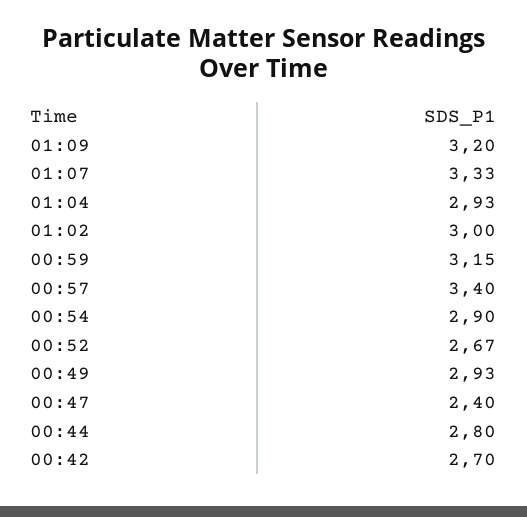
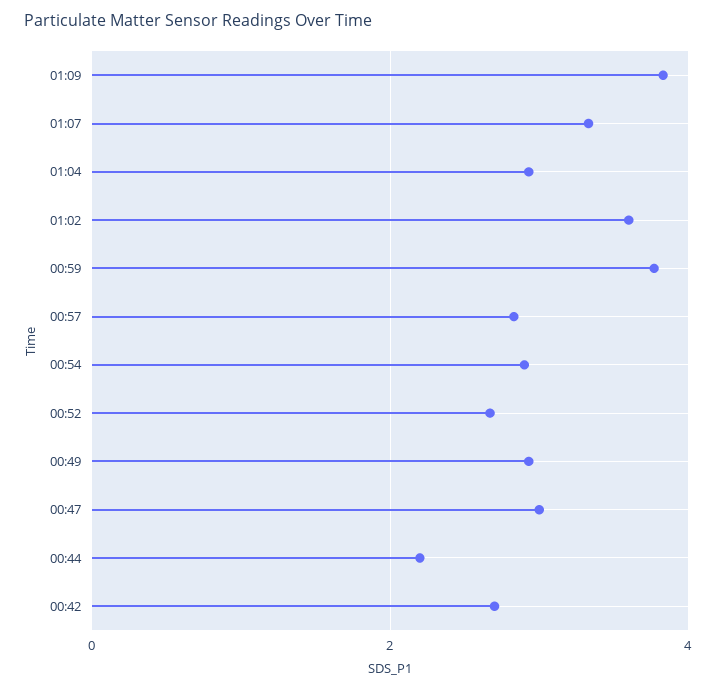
01:09: 3.2 -> 3.8
01:02: 3 -> 3.6
00:59: 3.15 -> 3.8
00:57: 3.4 -> 2.8
00:47: 2.4 -> 3
00:44: 2.8 -> 2.2

